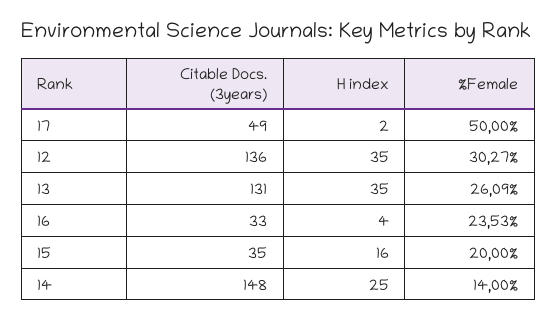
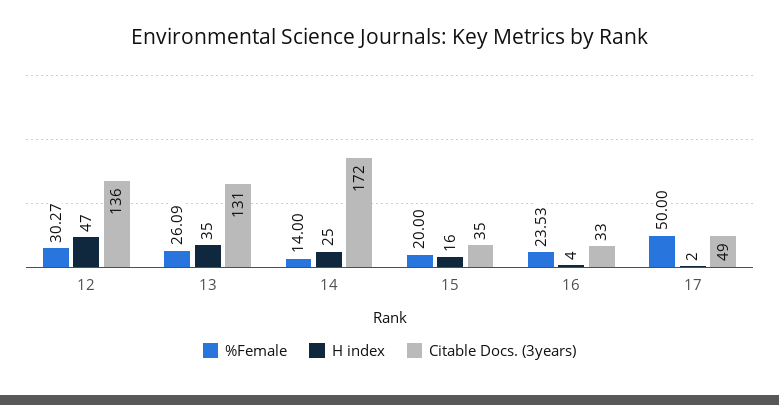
H index, 12: 35 -> 47
Citable Docs. (3years), 14: 148 -> 172

